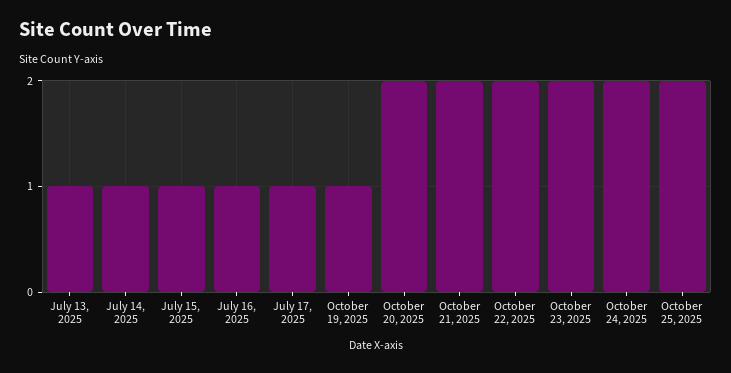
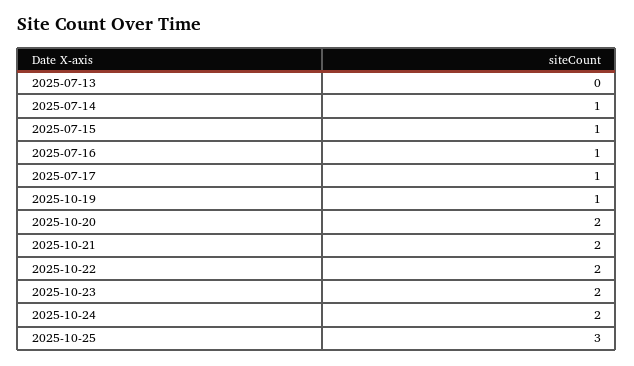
July 13, 2025: 1 -> 0
October 25, 2025: 2 -> 3

